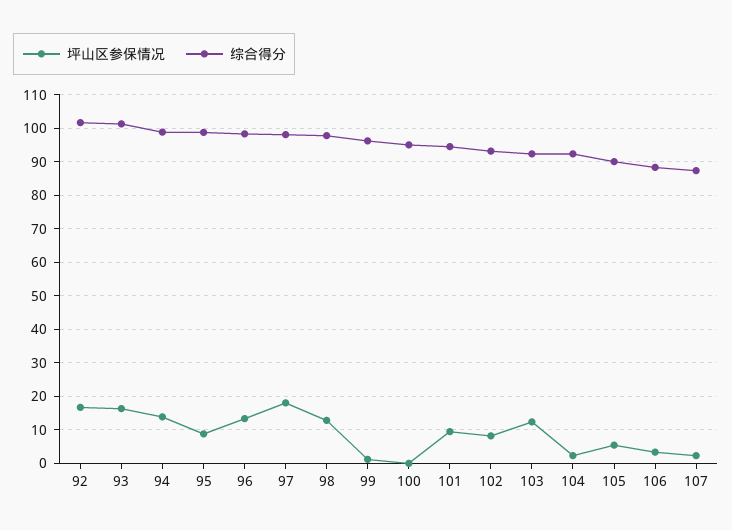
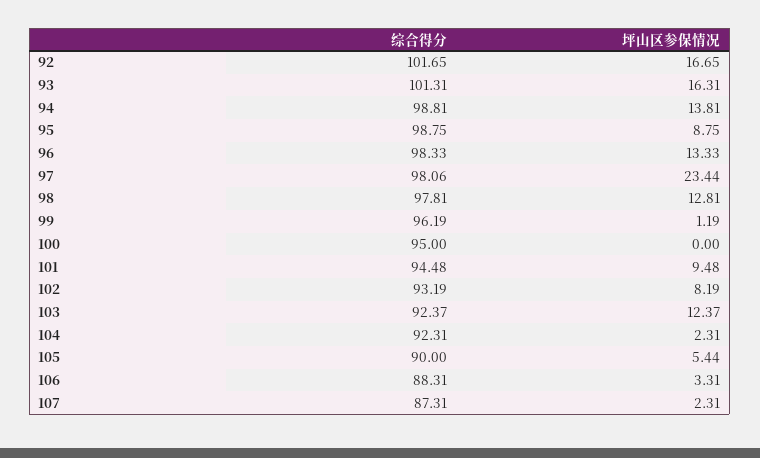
坪山区参保情况, 97: 18 -> 23.44

